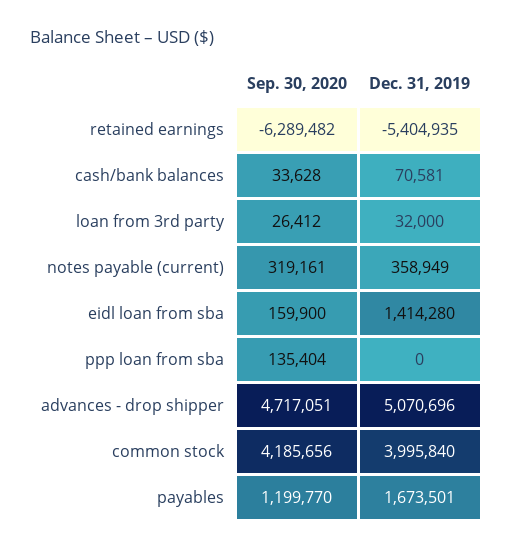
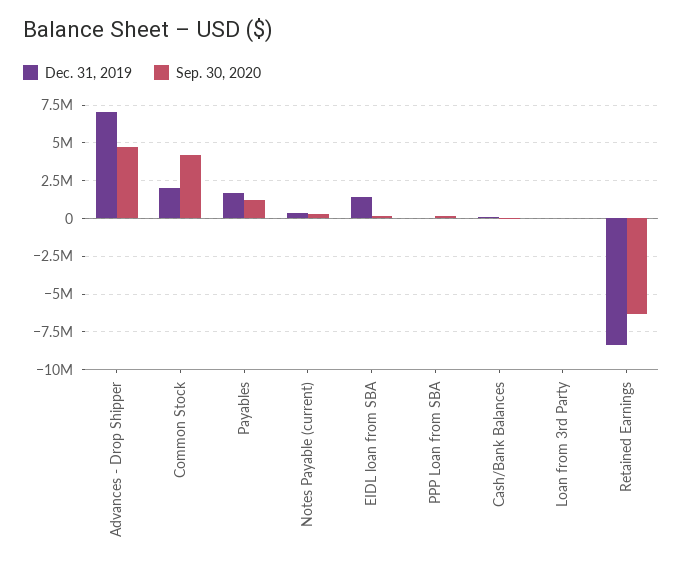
Dec. 31, 2019, retained earnings: -5404935 -> -8500000
Dec. 31, 2019, advances - drop shipper: 5070696 -> 7000000
Dec. 31, 2019, common stock: 3995840 -> 2000000

